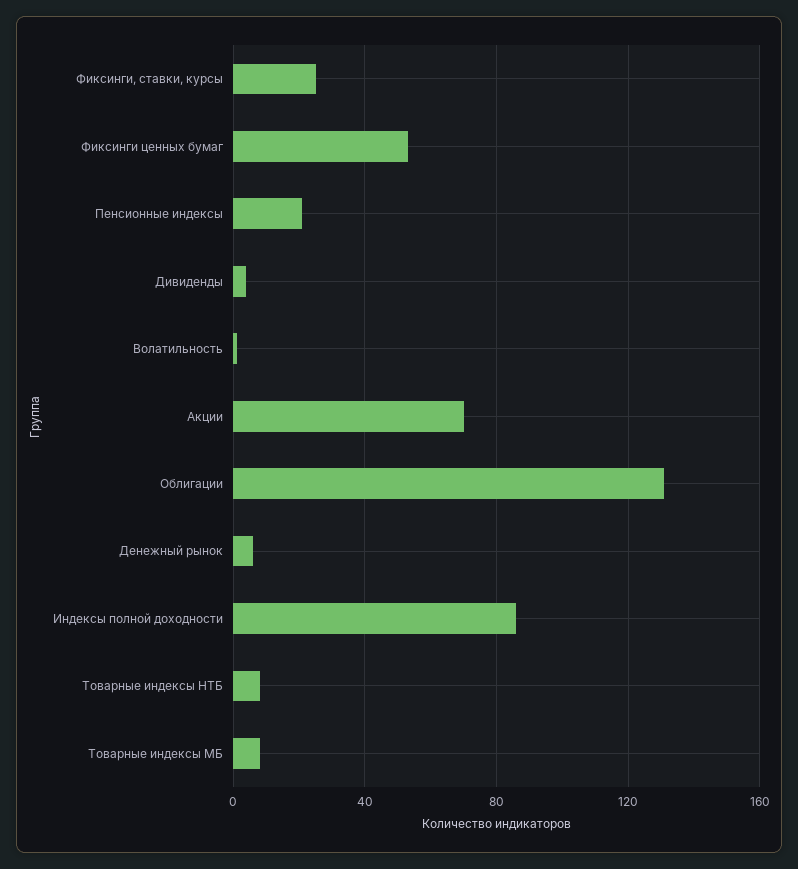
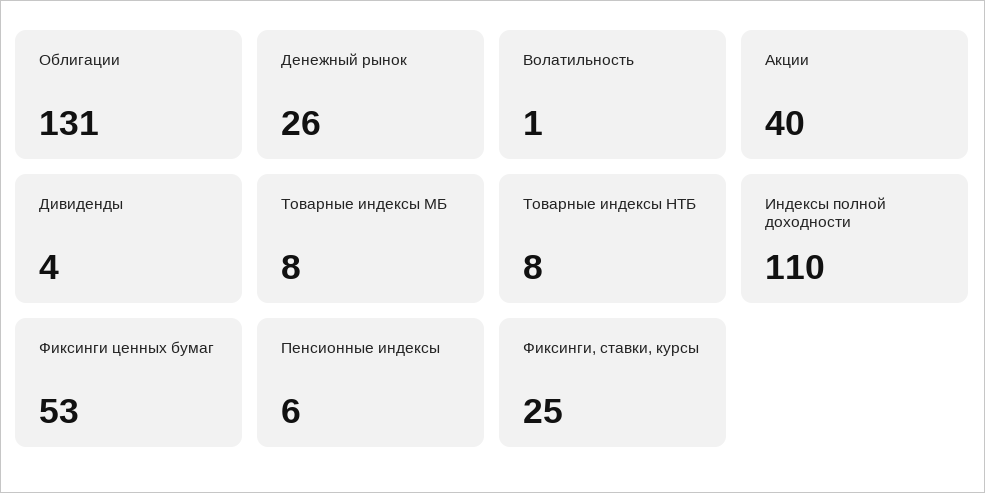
Пенсионные индексы: 20 -> 6
Акции: 70 -> 40
Денежный рынок: 5 -> 26
Индексы полной доходности: 85 -> 110

